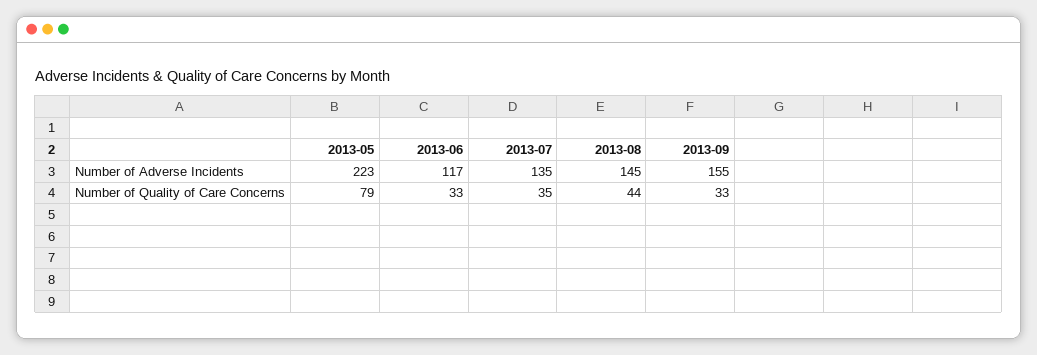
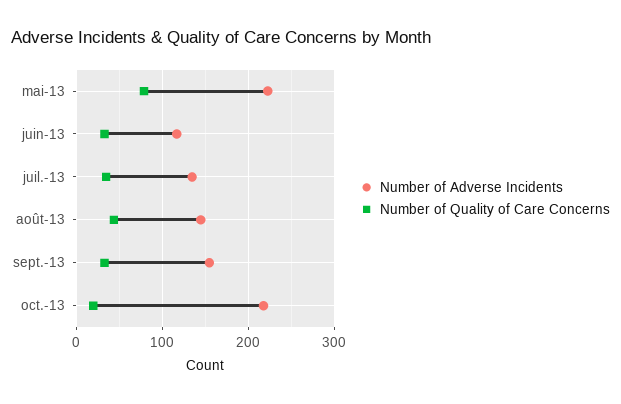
Number of Adverse Incidents, oct.-13: none -> 220
Number of Quality of Care Concerns, oct.-13: none -> 20

